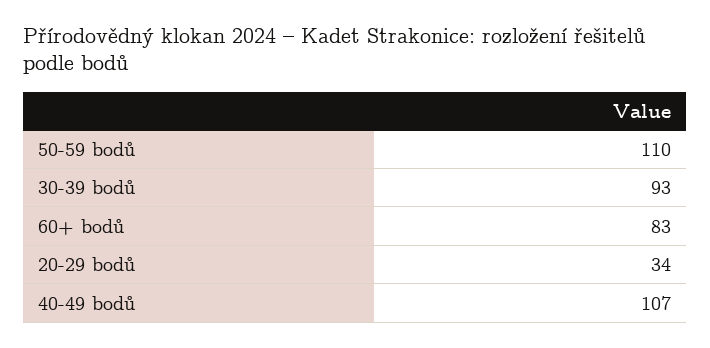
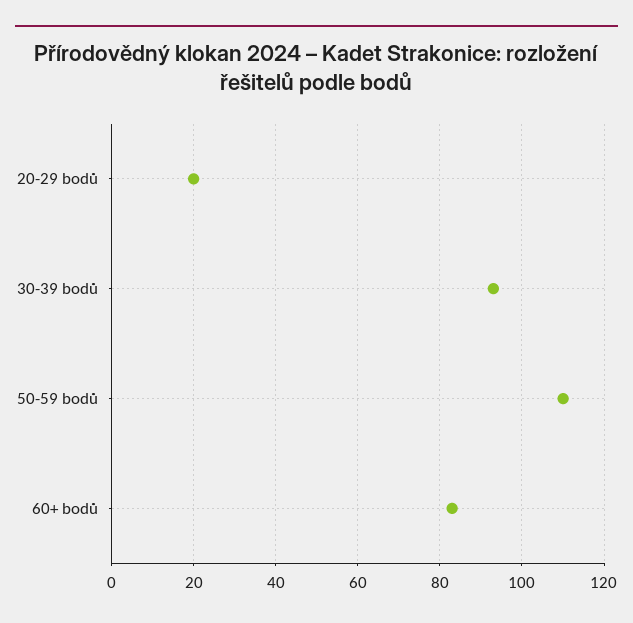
20-29 bodů: 34 -> 20
40-49 bodů: 107 -> none

